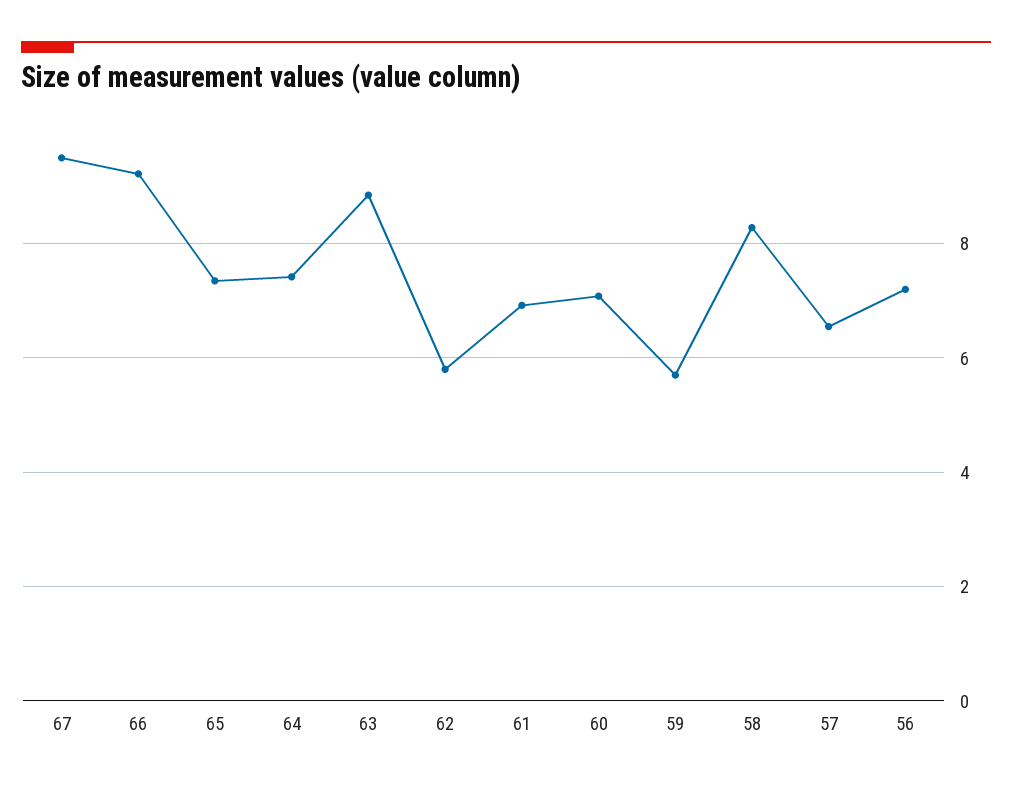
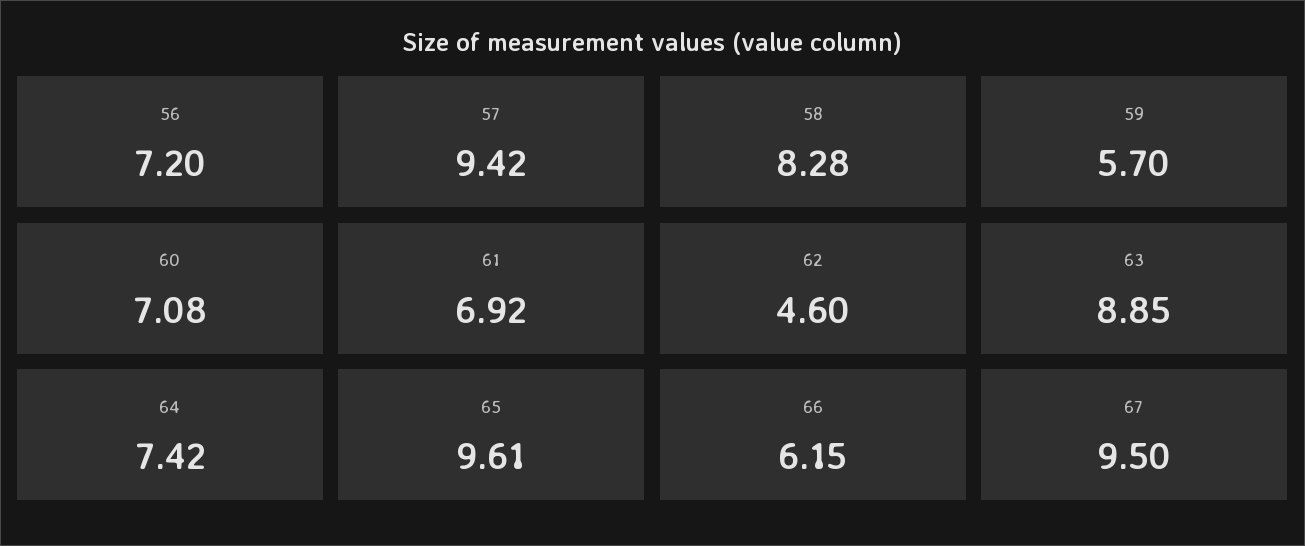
66: 9.2 -> 6.15
65: 7.4 -> 9.61
62: 5.8 -> 4.6
57: 6.6 -> 9.42

